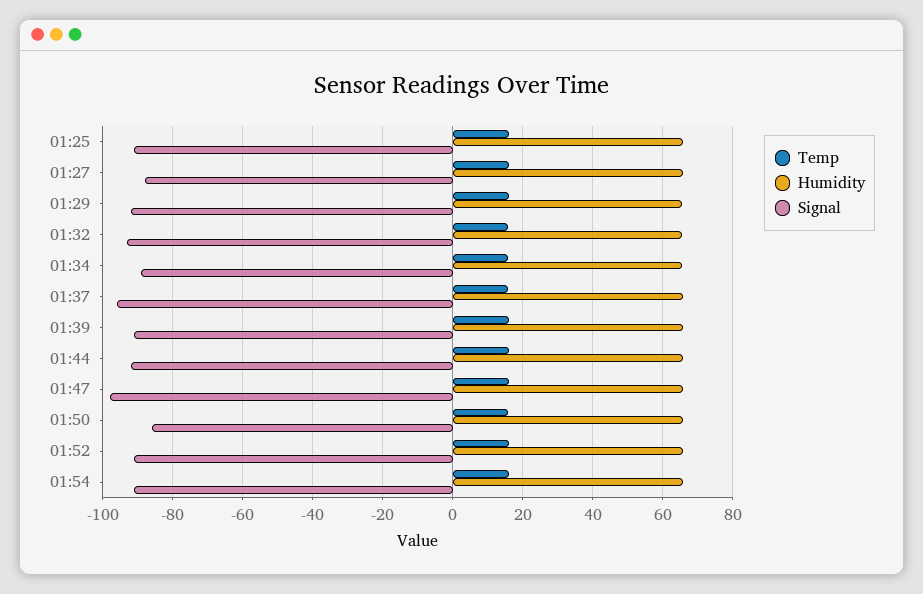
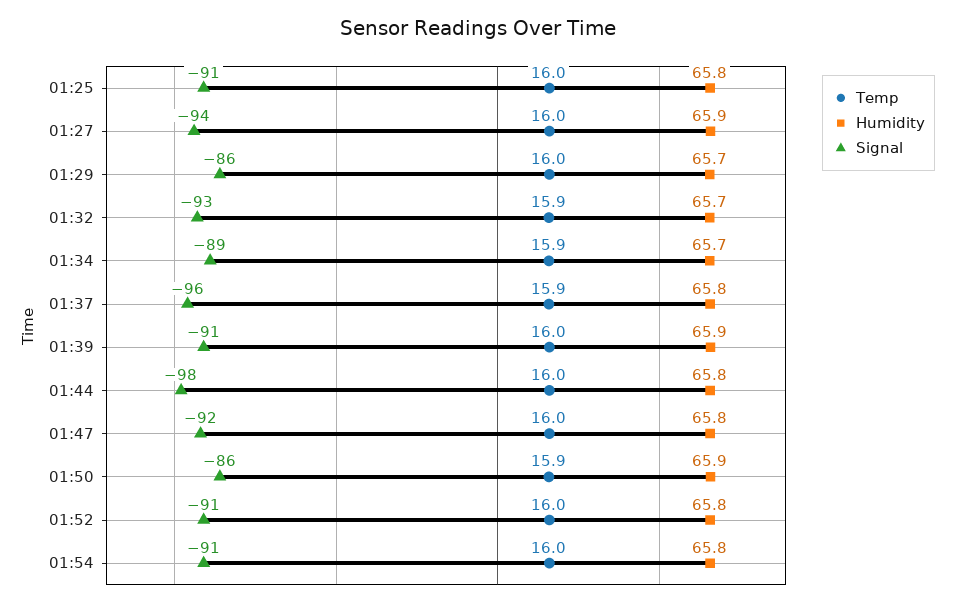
Signal, 01:27: -88 -> -94
Signal, 01:29: -92 -> -86
Signal, 01:44: -92 -> -98
Signal, 01:47: -98 -> -92

